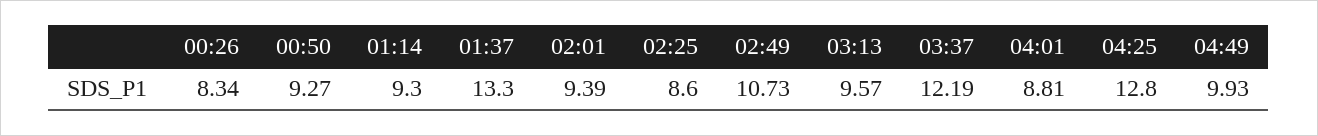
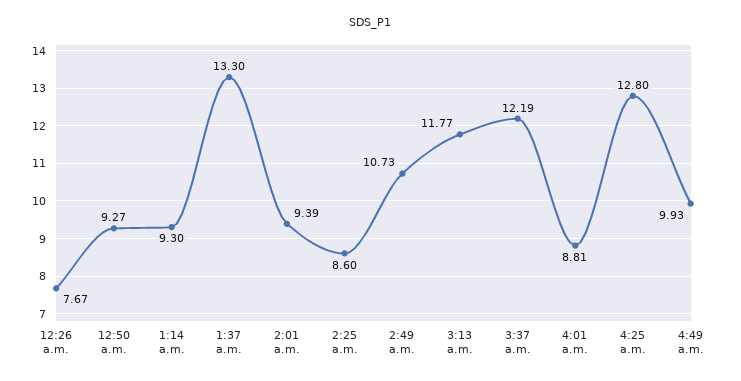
00:26: 8.34 -> 7.67
03:13: 9.57 -> 11.77

